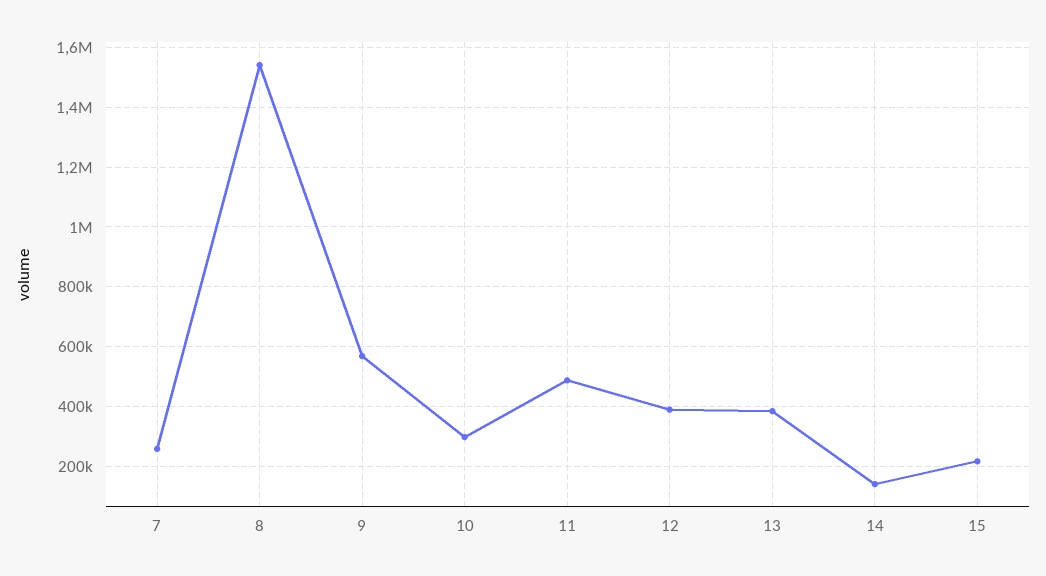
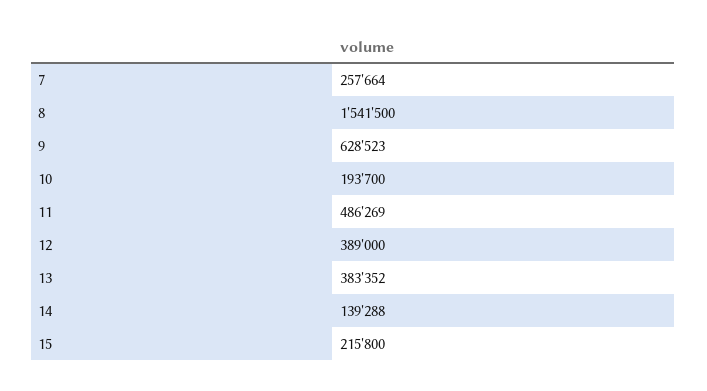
9: 575000 -> 628523
10: 300000 -> 193700

